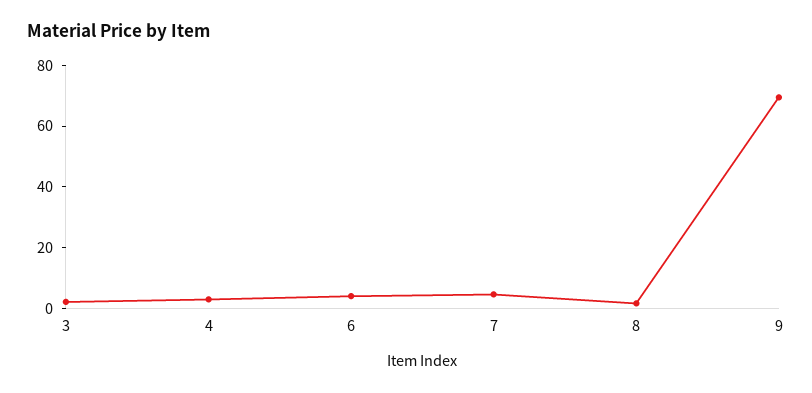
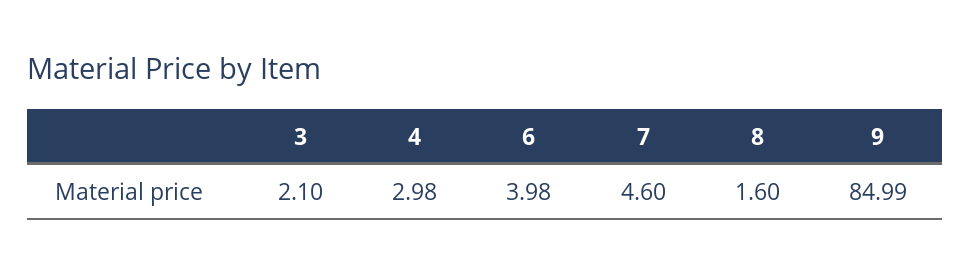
9: 70 -> 84.99

